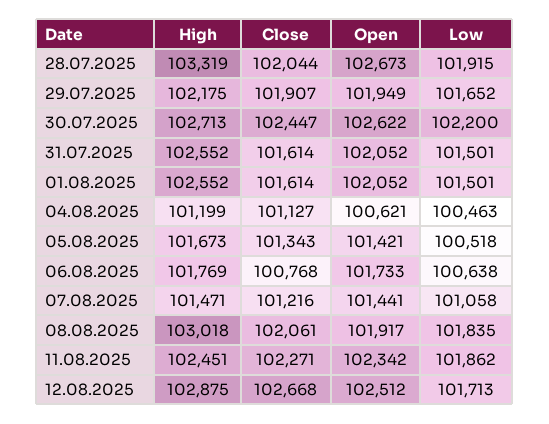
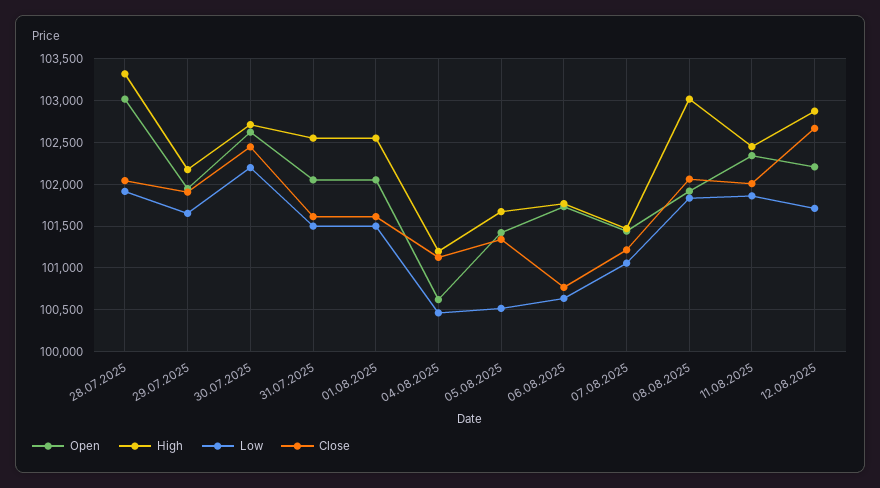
Open, 28.07.2025: 102673 -> 103000
Close, 11.08.2025: 102271 -> 102000
Open, 12.08.2025: 102512 -> 102200

